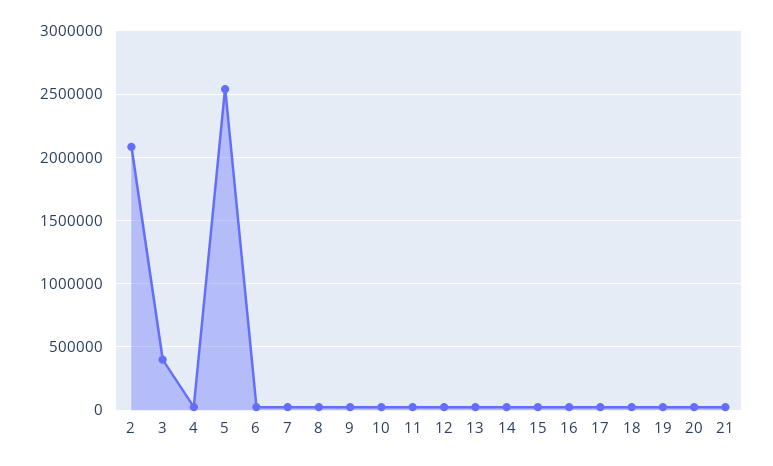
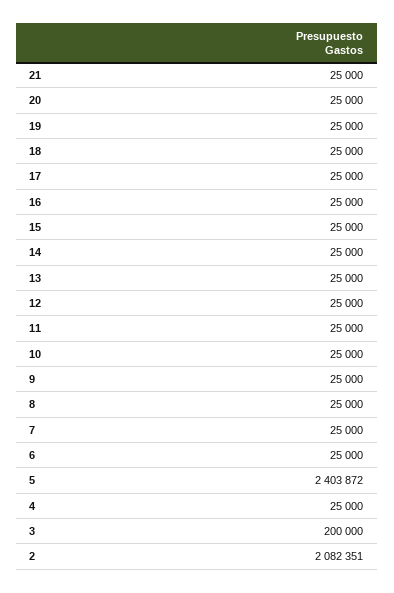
3: 400000 -> 200000
5: 2550000 -> 2403872

